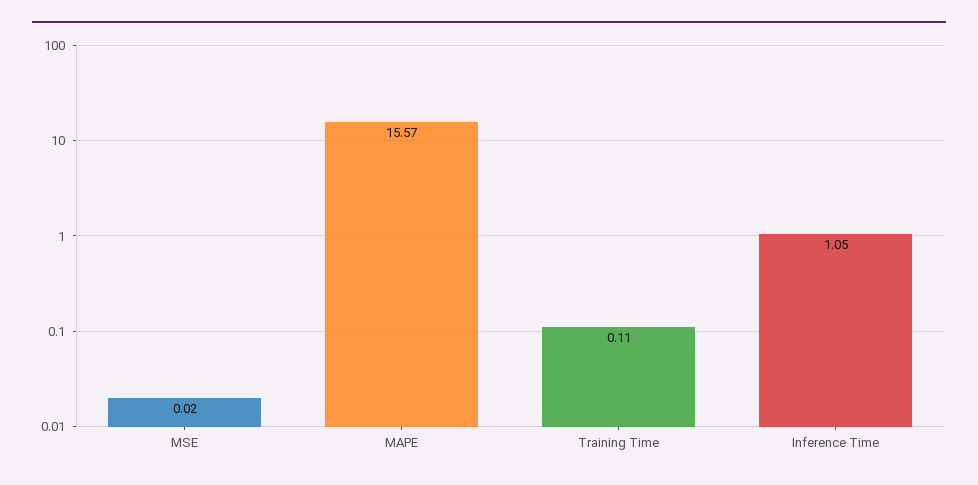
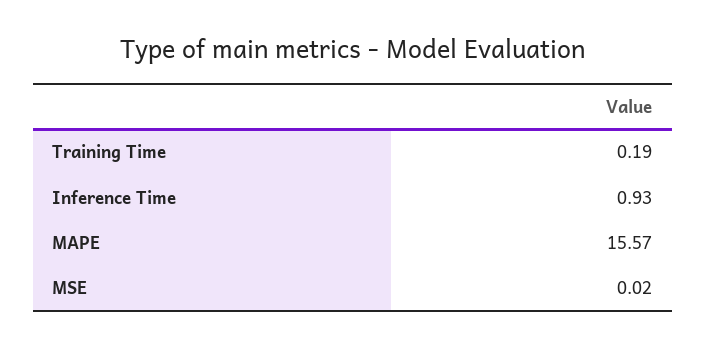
Training Time: 0.11 -> 0.19
Inference Time: 1.05 -> 0.93

